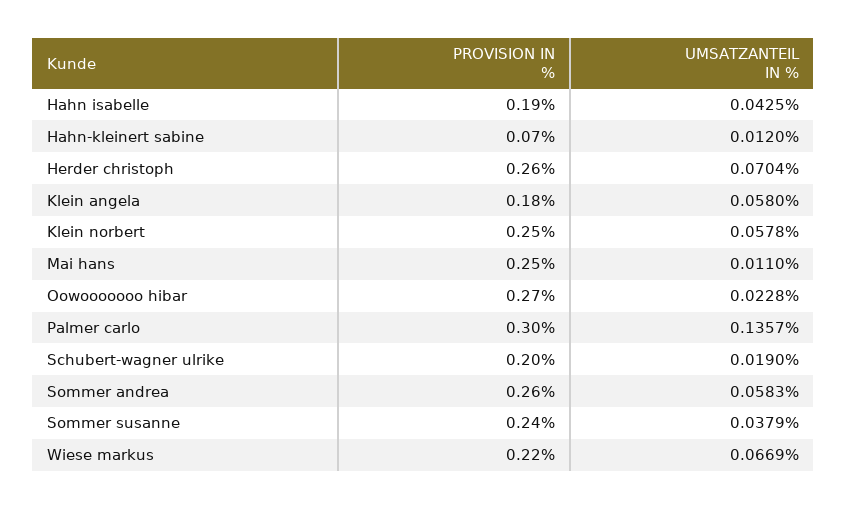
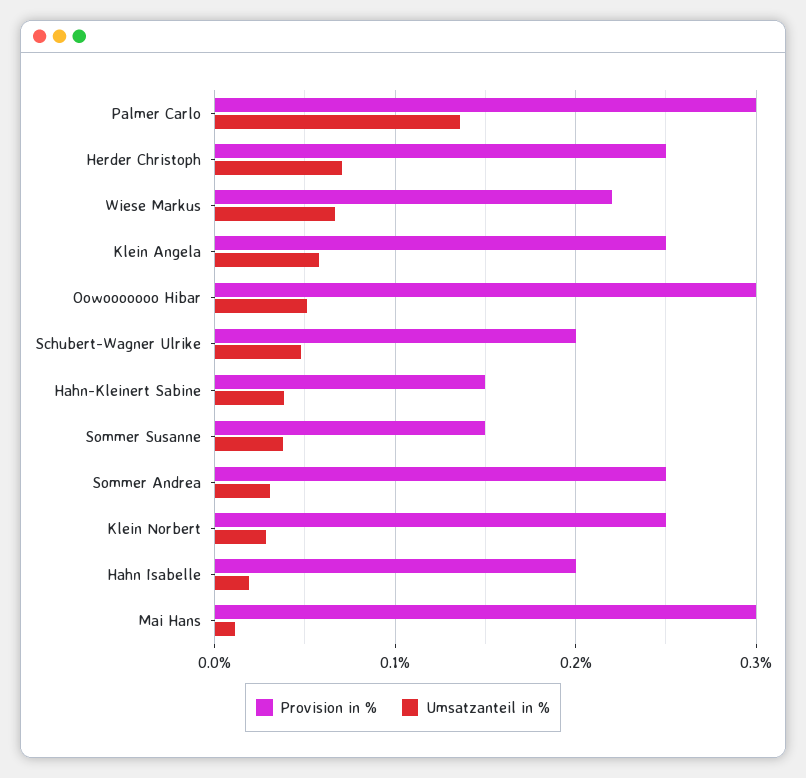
PROVISION IN %, Hahn isabelle: 0.19 -> 0.2
UMSATZANTEIL IN %, Hahn isabelle: 0.0425 -> 0.02
PROVISION IN %, Hahn-kleinert sabine: 0.07 -> 0.15
UMSATZANTEIL IN %, Hahn-kleinert sabine: 0.012 -> 0.04
PROVISION IN %, Herder christoph: 0.26 -> 0.25
PROVISION IN %, Klein angela: 0.18 -> 0.25
UMSATZANTEIL IN %, Klein norbert: 0.0578 -> 0.03
PROVISION IN %, Mai hans: 0.25 -> 0.3
PROVISION IN %, Oowooooooo hibar: 0.27 -> 0.3
UMSATZANTEIL IN %, Oowooooooo hibar: 0.0228 -> 0.05
UMSATZANTEIL IN %, Schubert-wagner ulrike: 0.019 -> 0.05
PROVISION IN %, Sommer andrea: 0.26 -> 0.25
UMSATZANTEIL IN %, Sommer andrea: 0.0583 -> 0.03
PROVISION IN %, Sommer susanne: 0.24 -> 0.15

